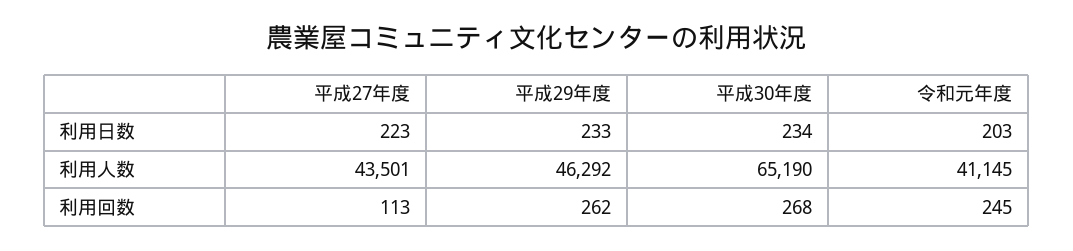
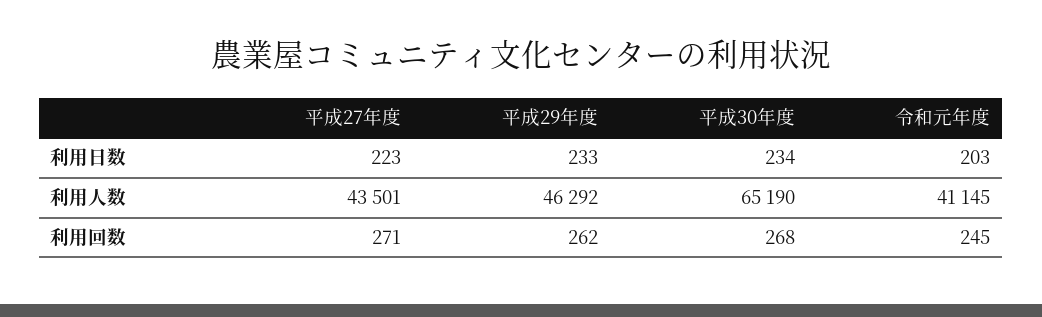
平成27年度, 利用回数: 113 -> 271

